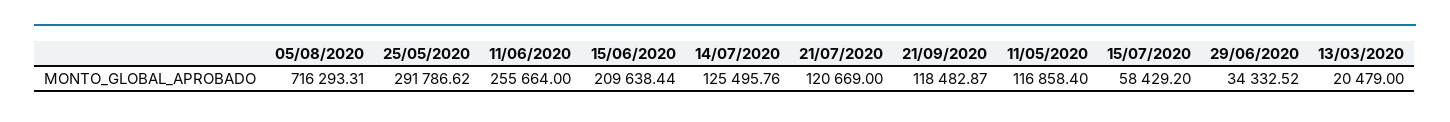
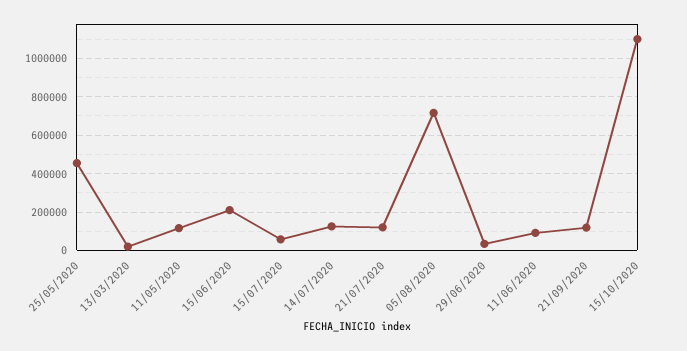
25/05/2020: 291786.62 -> 450000
11/06/2020: 255664 -> 100000
15/10/2020: none -> 1100000

